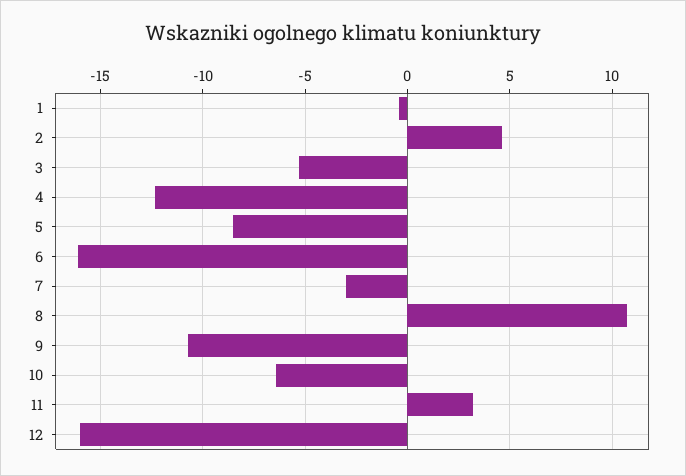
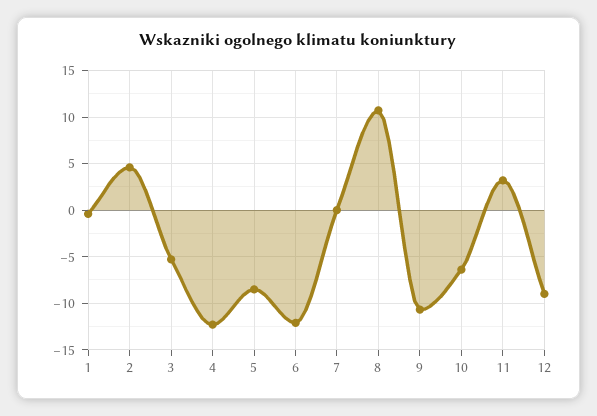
6: -16 -> -12
7: -3 -> 0
12: -16 -> -9

